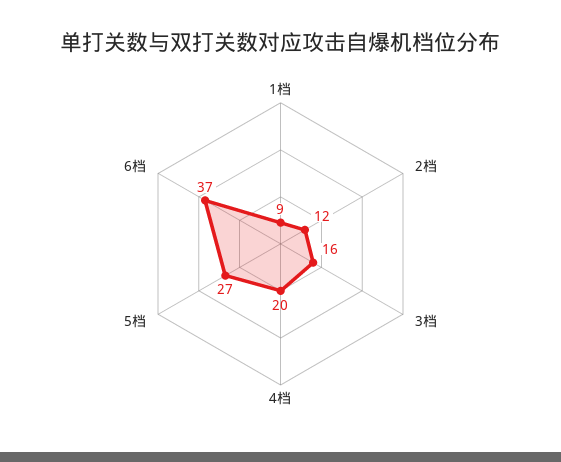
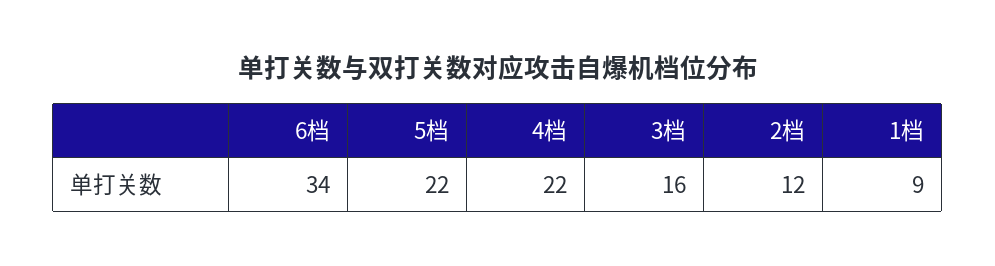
4档: 20 -> 22
5档: 27 -> 22
6档: 37 -> 34

